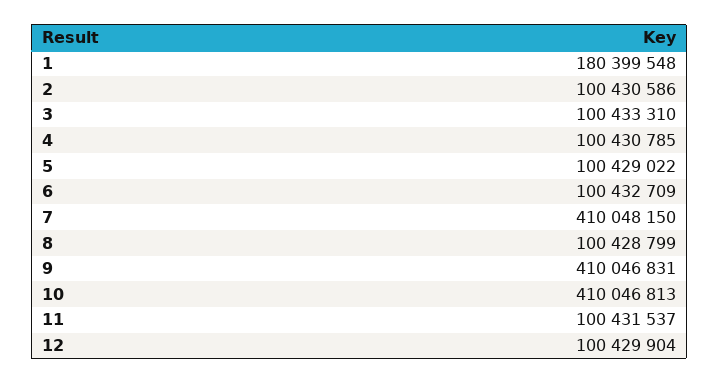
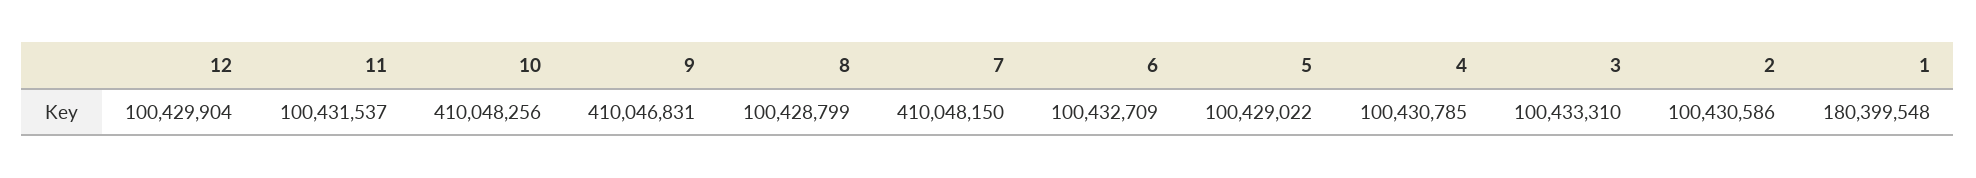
10: 410046813 -> 410048256

